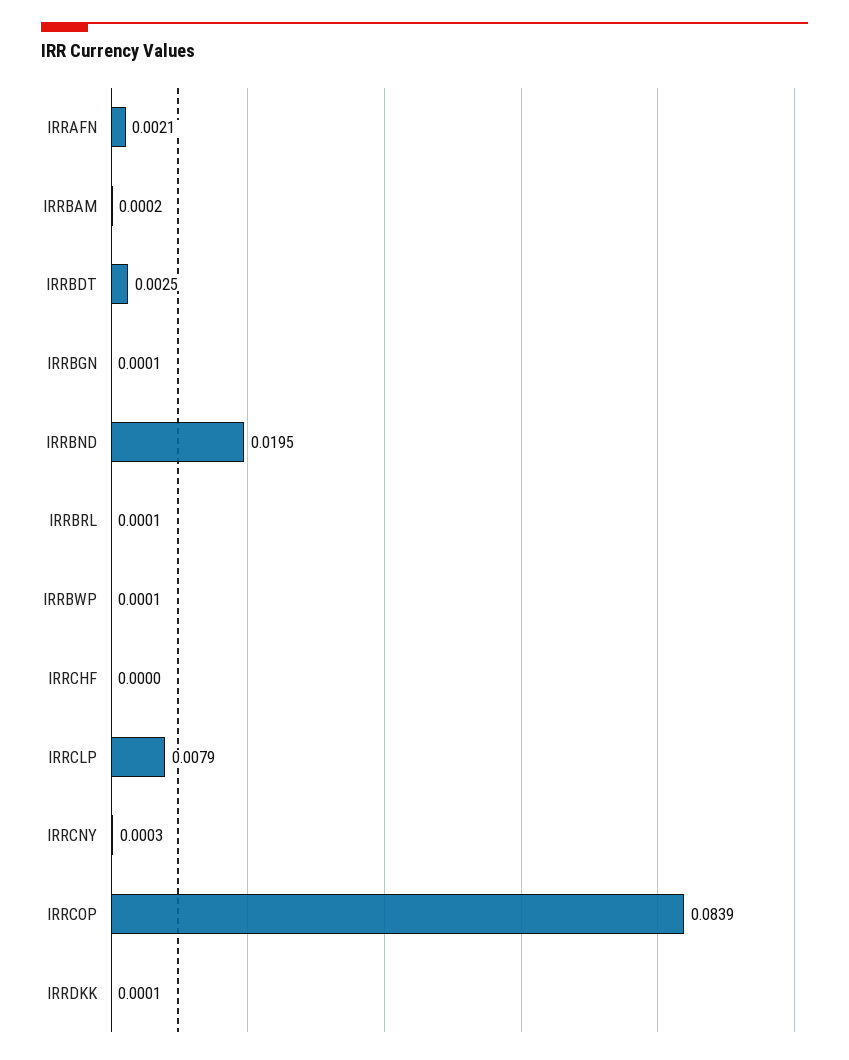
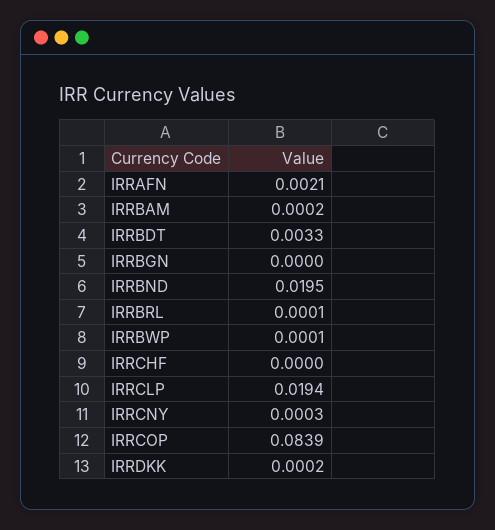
IRRBDT: 0.0025 -> 0.0033
IRRBGN: 0.0001 -> 0
IRRCLP: 0.0079 -> 0.0194
IRRDKK: 0.0001 -> 0.0002

